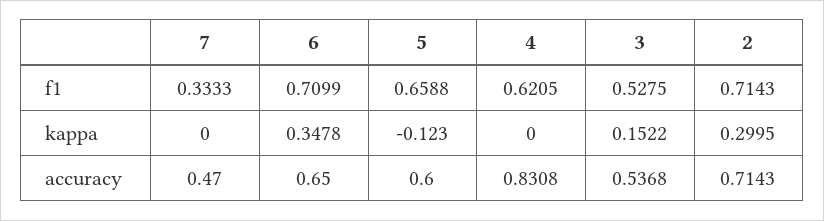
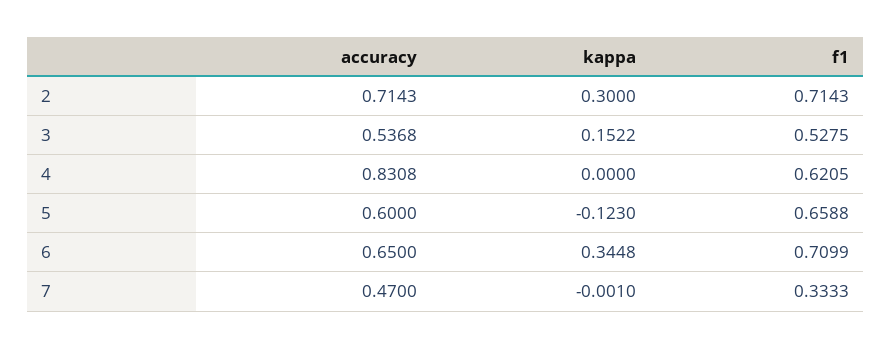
7, kappa: 0 -> -0.001
6, kappa: 0.3478 -> 0.3448
2, kappa: 0.2995 -> 0.3

